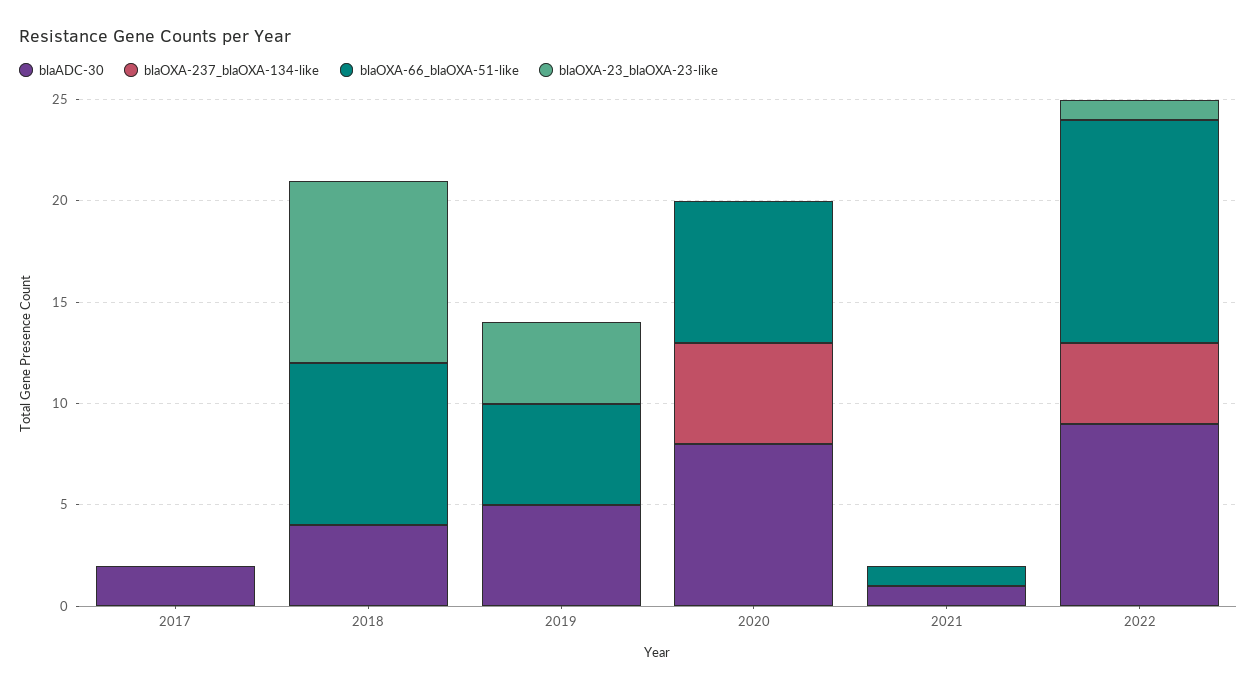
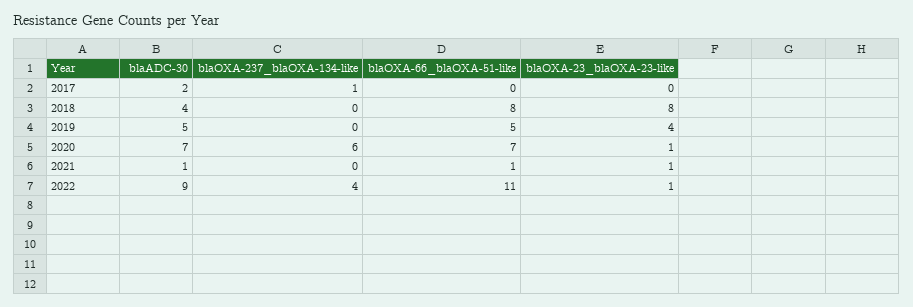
blaOXA-237_blaOXA-134-like, 2017: 0 -> 1
blaOXA-23_blaOXA-23-like, 2018: 9 -> 8
blaADC-30, 2020: 8 -> 7
blaOXA-237_blaOXA-134-like, 2020: 5 -> 6
blaOXA-23_blaOXA-23-like, 2020: 0 -> 1
blaOXA-23_blaOXA-23-like, 2021: 0 -> 1

